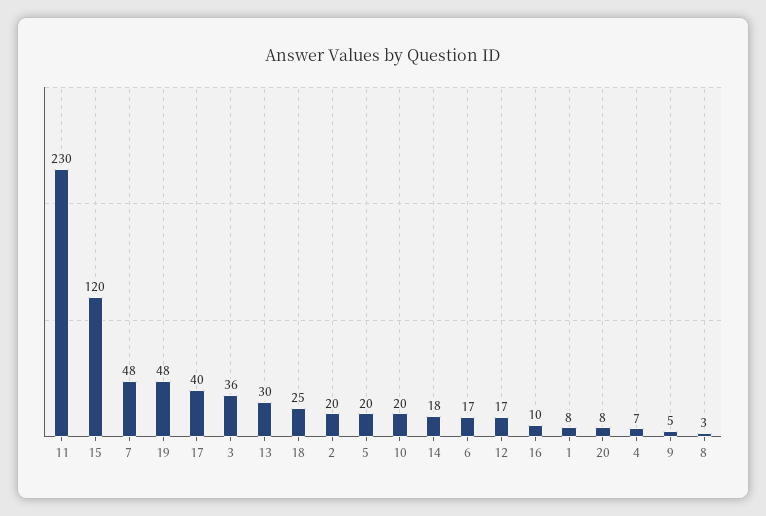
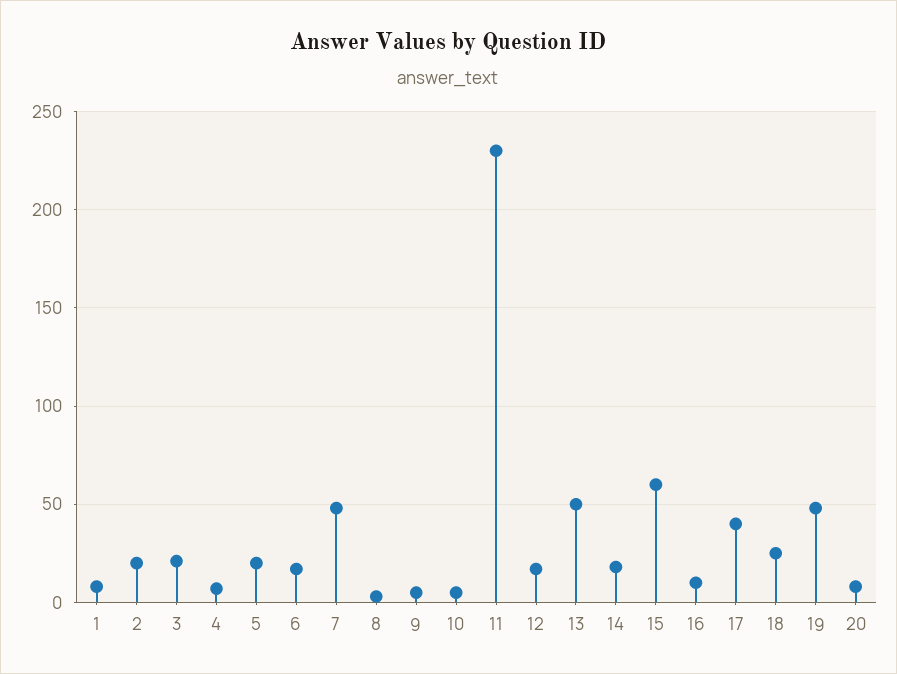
15: 120 -> 60
3: 36 -> 20
13: 30 -> 50
10: 20 -> 5

